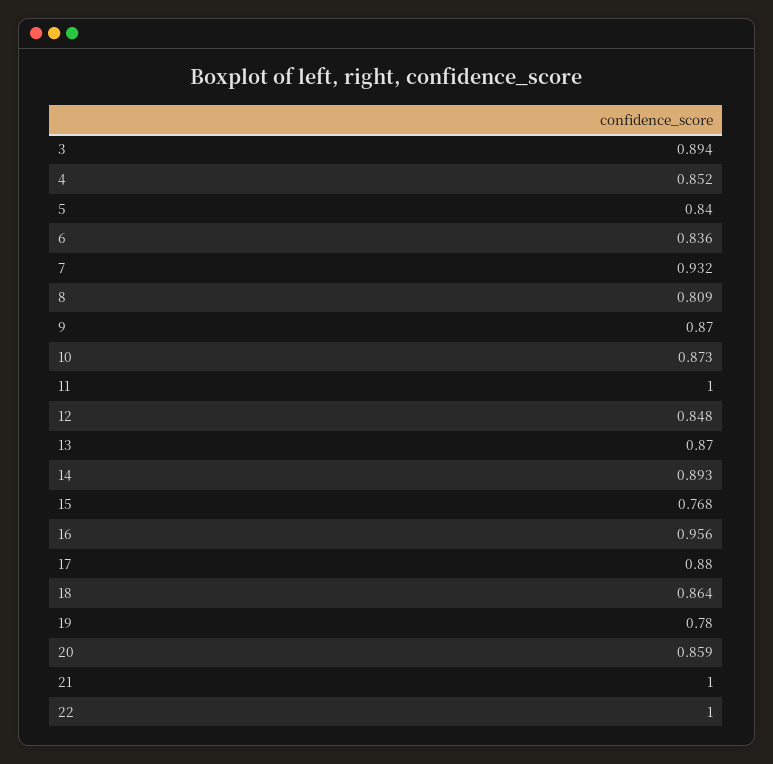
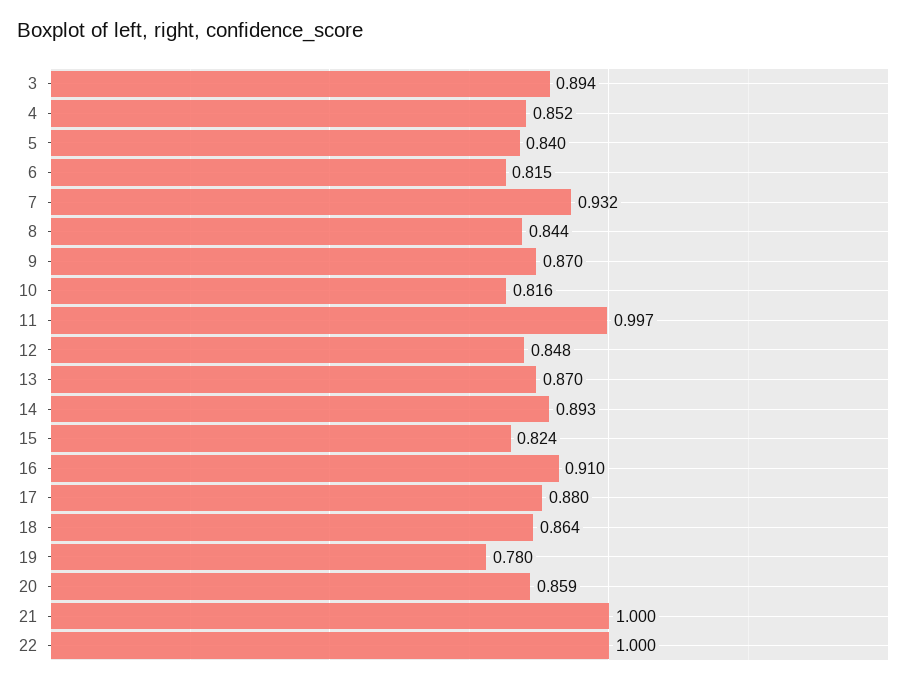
6: 0.836 -> 0.815
8: 0.809 -> 0.844
10: 0.873 -> 0.816
11: 1 -> 0.997
15: 0.768 -> 0.824
16: 0.956 -> 0.91

